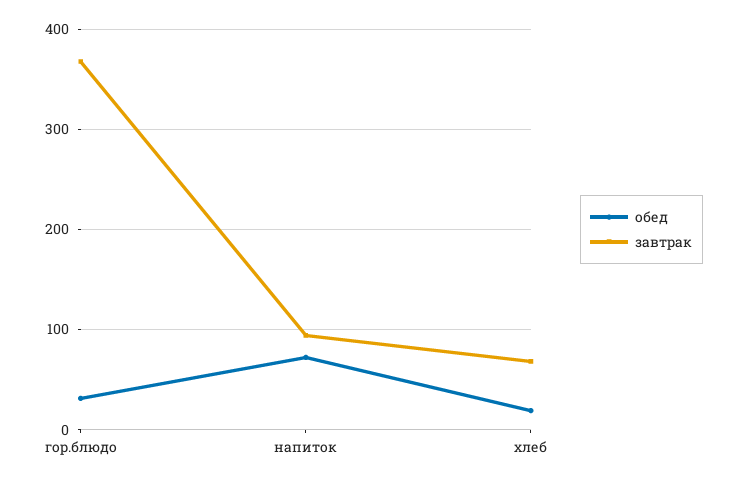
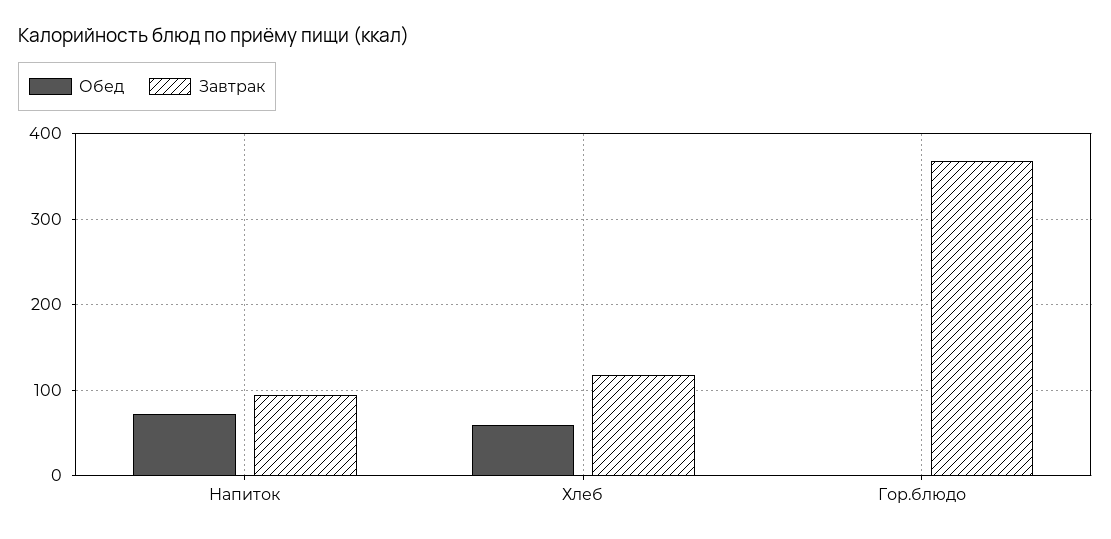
обед, гор.блюдо: 30 -> 0
обед, хлеб: 20 -> 60
завтрак, хлеб: 70 -> 120

